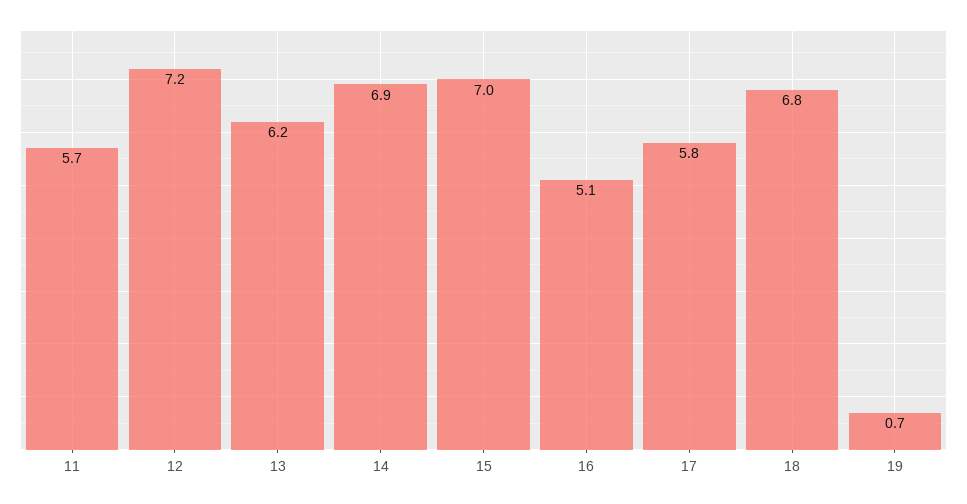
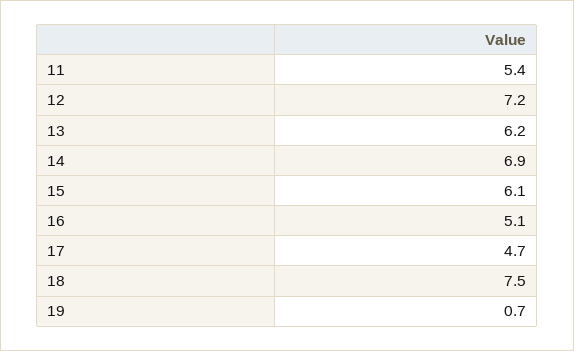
11: 5.7 -> 5.4
15: 7 -> 6.1
17: 5.8 -> 4.7
18: 6.8 -> 7.5

